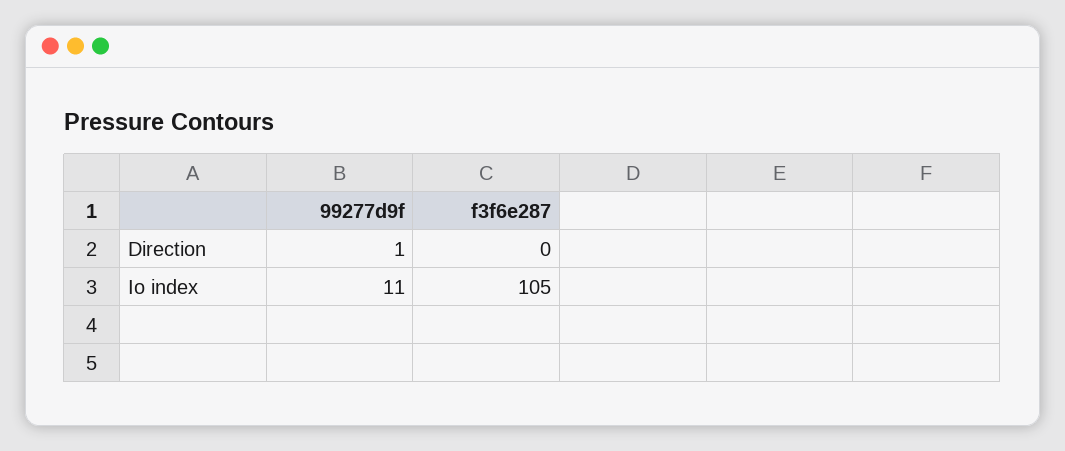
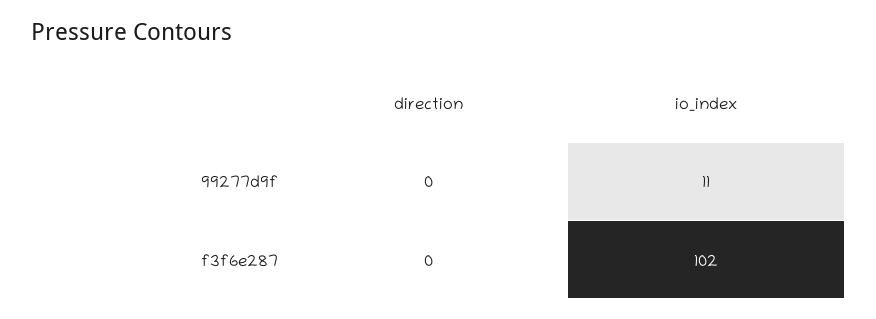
99277d9f, Direction: 1 -> 0
f3f6e287, Io index: 105 -> 102

